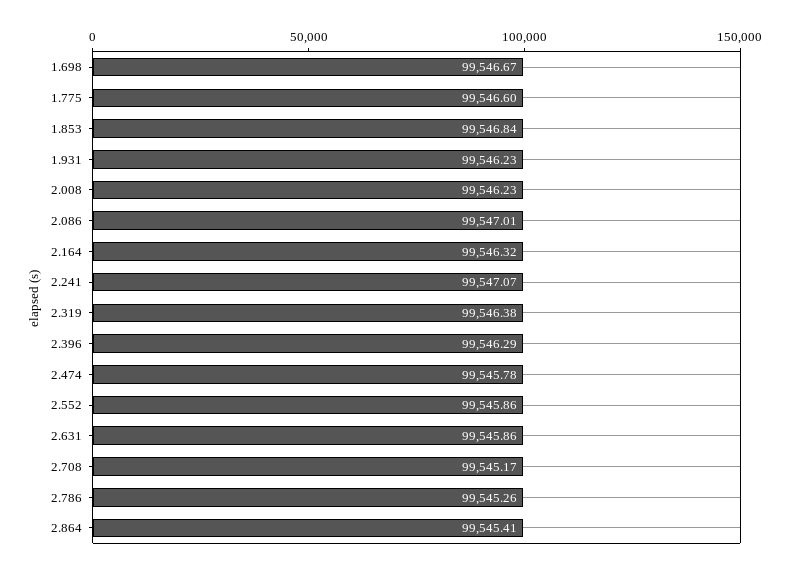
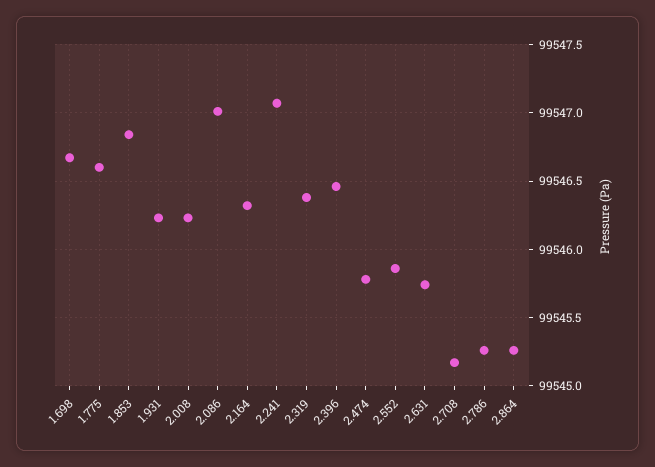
2.396: 99546.29 -> 99546.45
2.631: 99545.86 -> 99545.75
2.864: 99545.41 -> 99545.25

